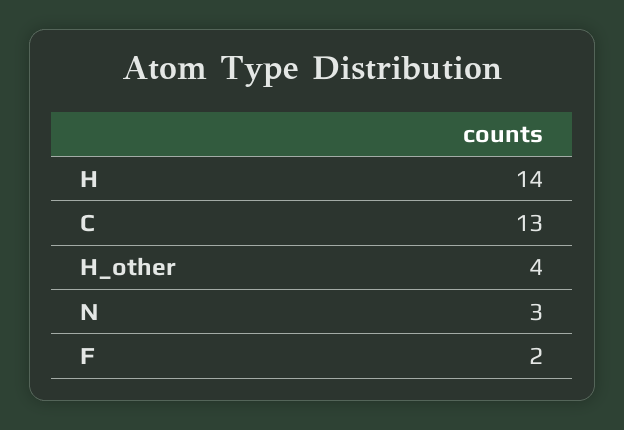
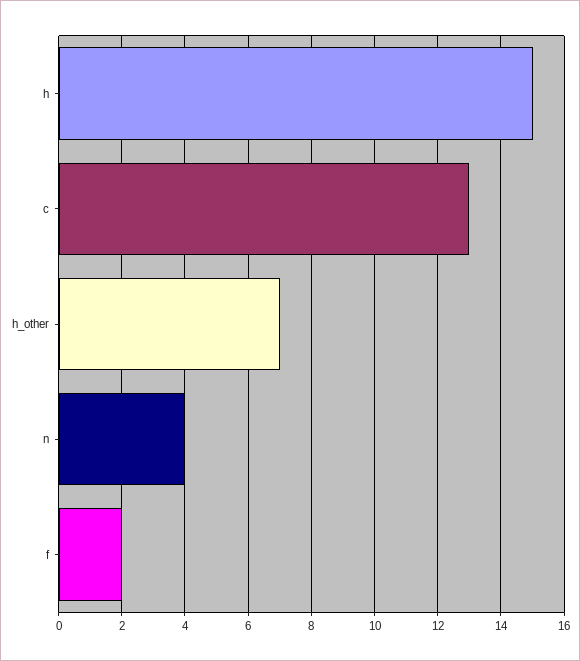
H: 14 -> 15
H_other: 4 -> 7
N: 3 -> 4

